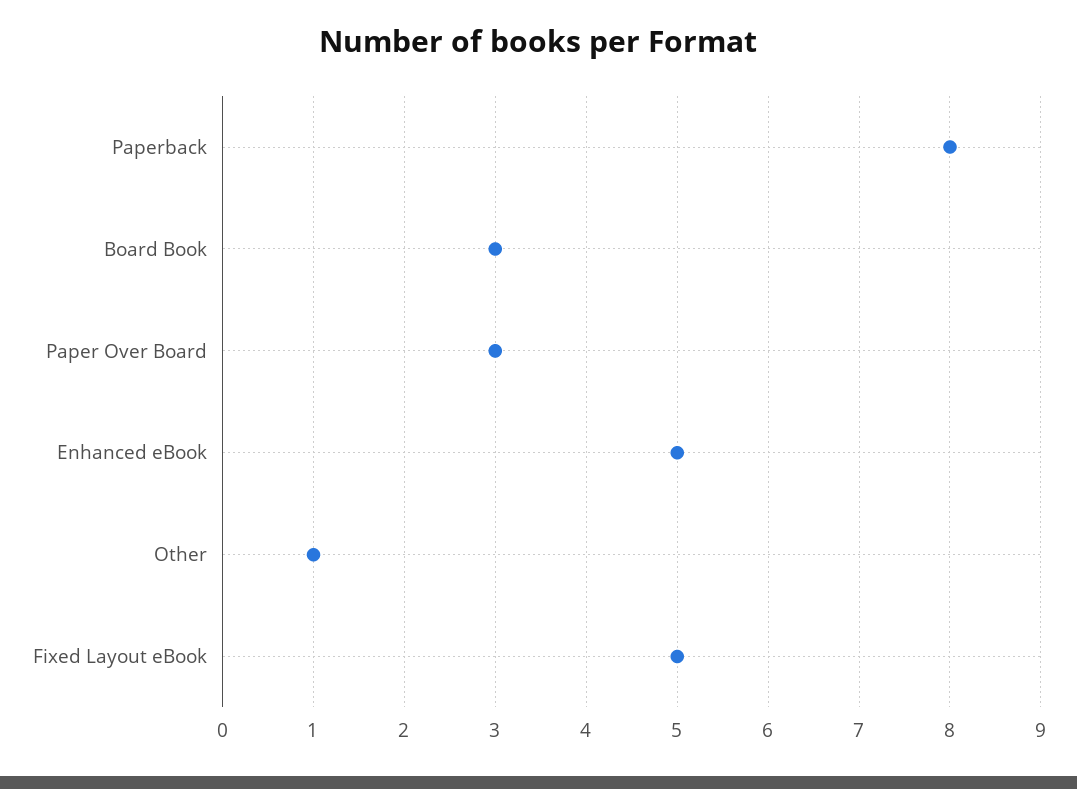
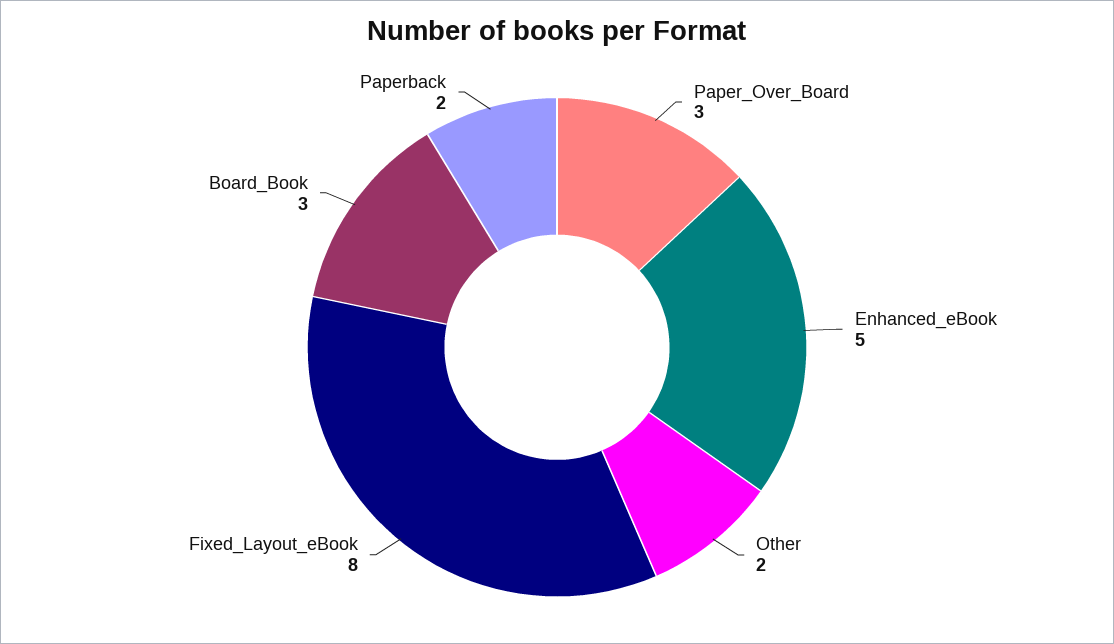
Paperback: 8 -> 2
Other: 1 -> 2
Fixed Layout eBook: 5 -> 8

